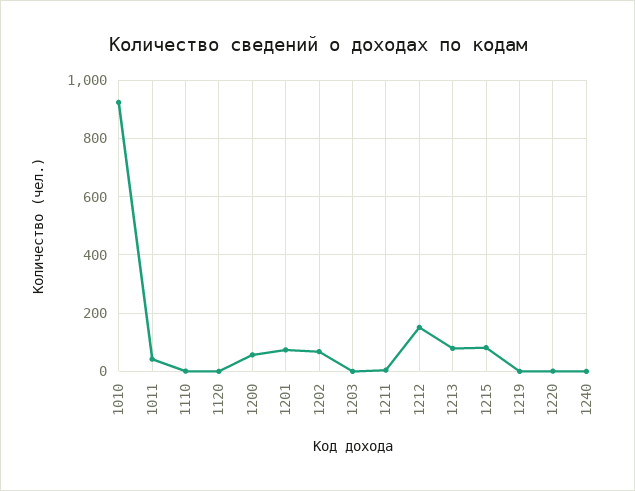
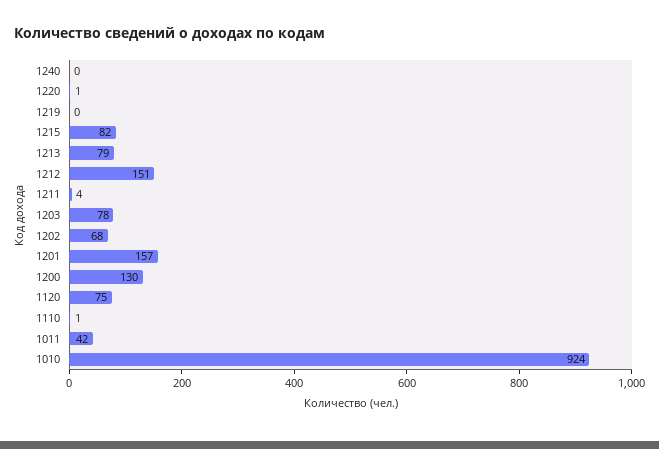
1120: 0 -> 75
1200: 50 -> 130
1201: 75 -> 157
1203: 0 -> 78

